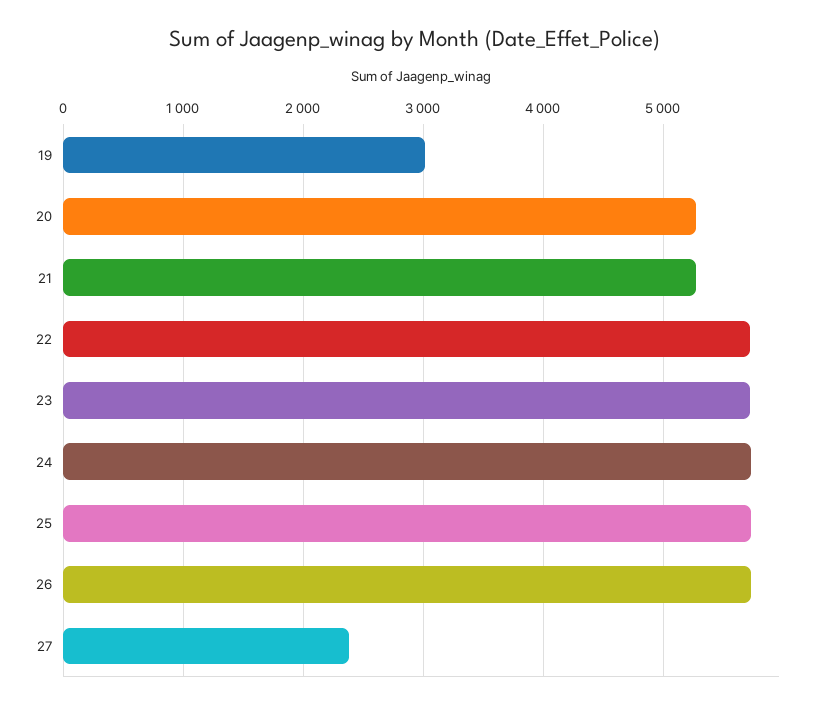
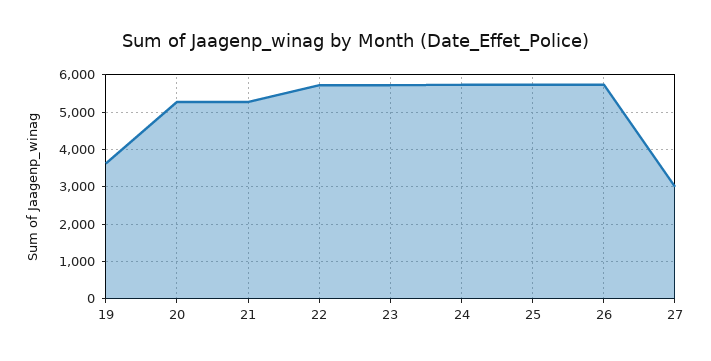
19: 3000 -> 3600
27: 2400 -> 3000

